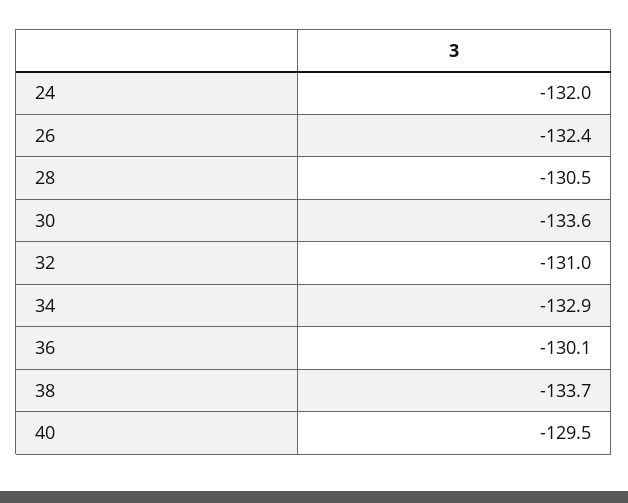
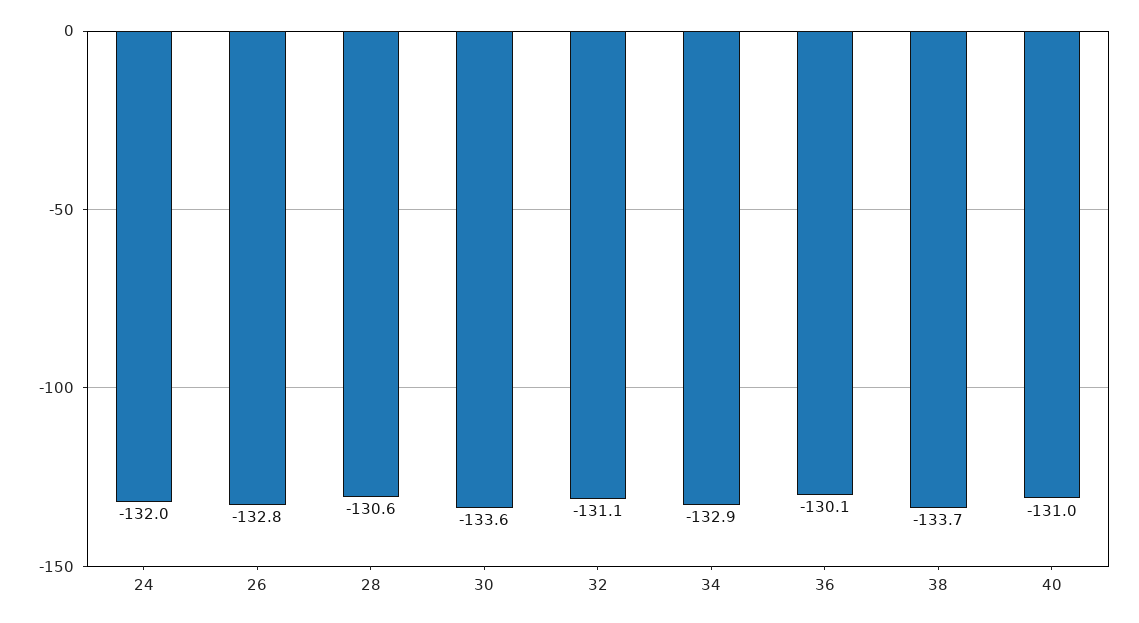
26: -132.4 -> -132.8
28: -130.5 -> -130.6
32: -131 -> -131.1
40: -129.5 -> -131

